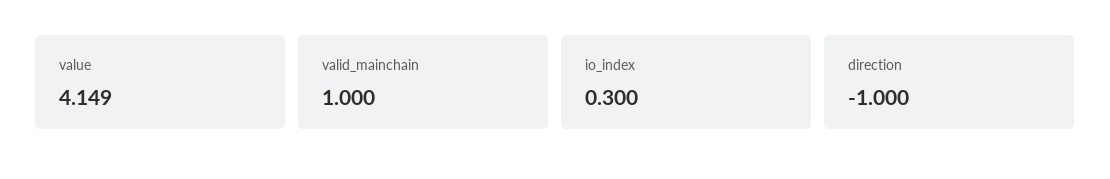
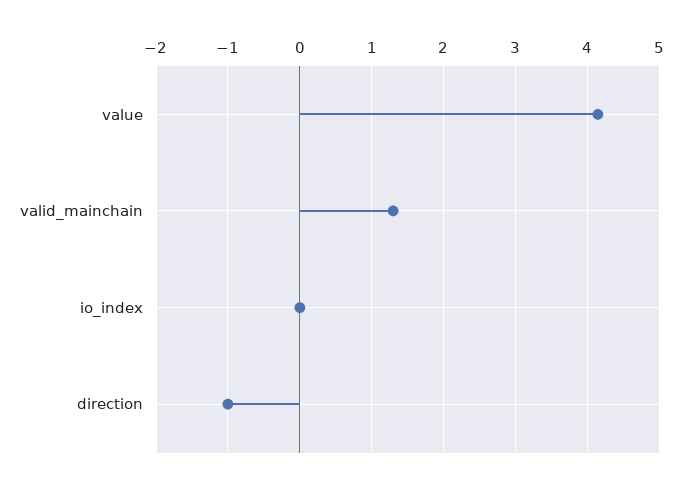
valid_mainchain: 1 -> 1.3
io_index: 0.3 -> 0

